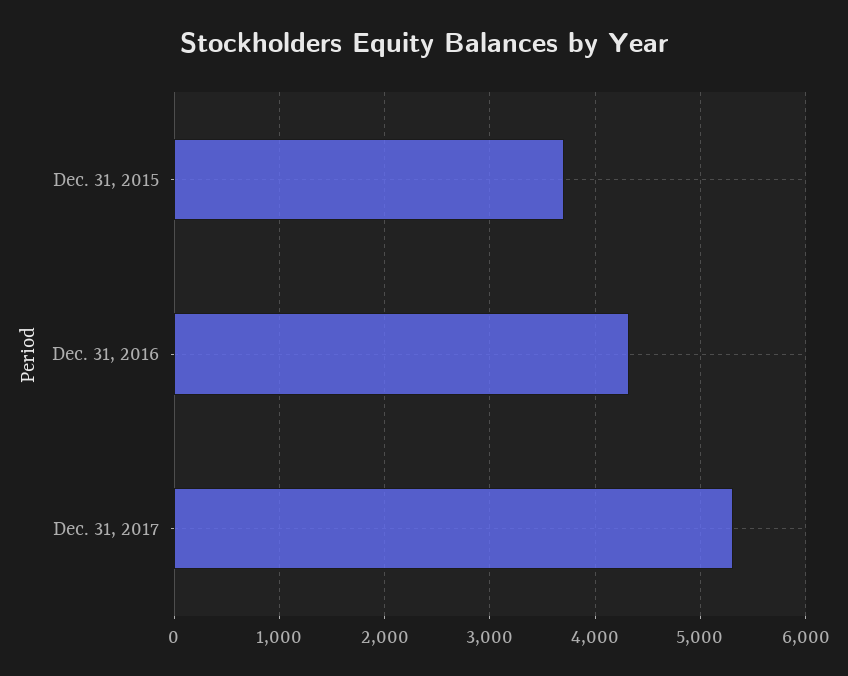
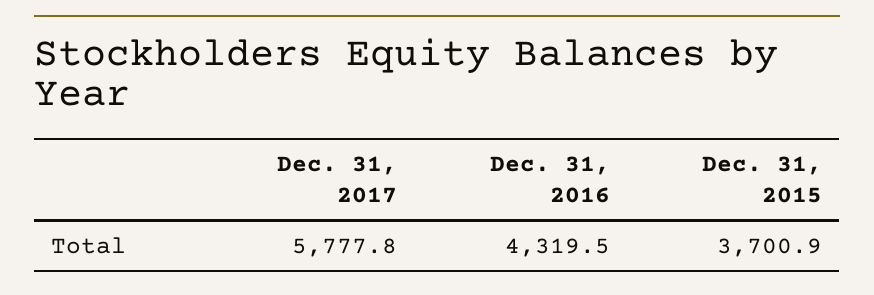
Dec. 31, 2017: 5300 -> 5777.8

